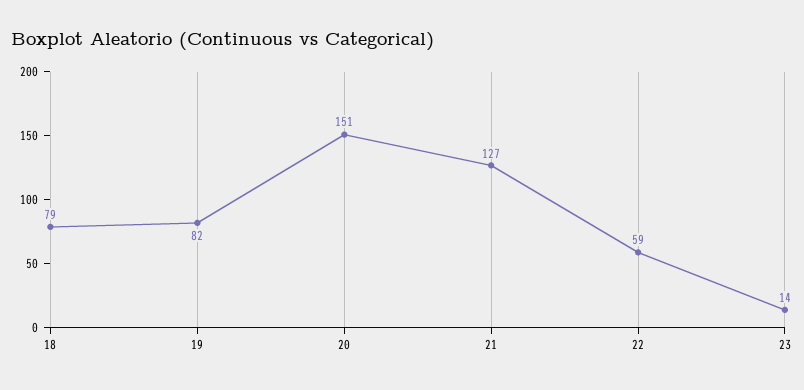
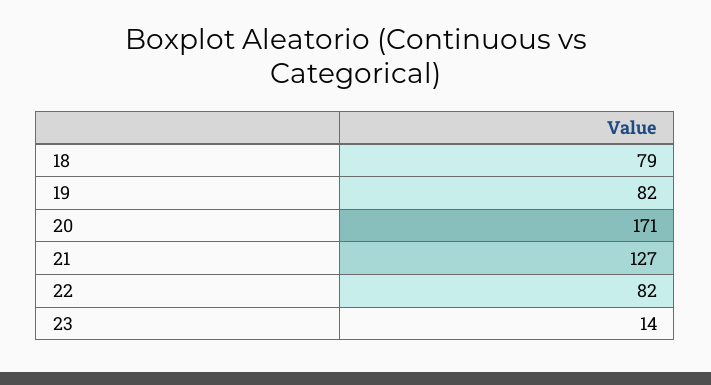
20: 151 -> 171
22: 59 -> 82

